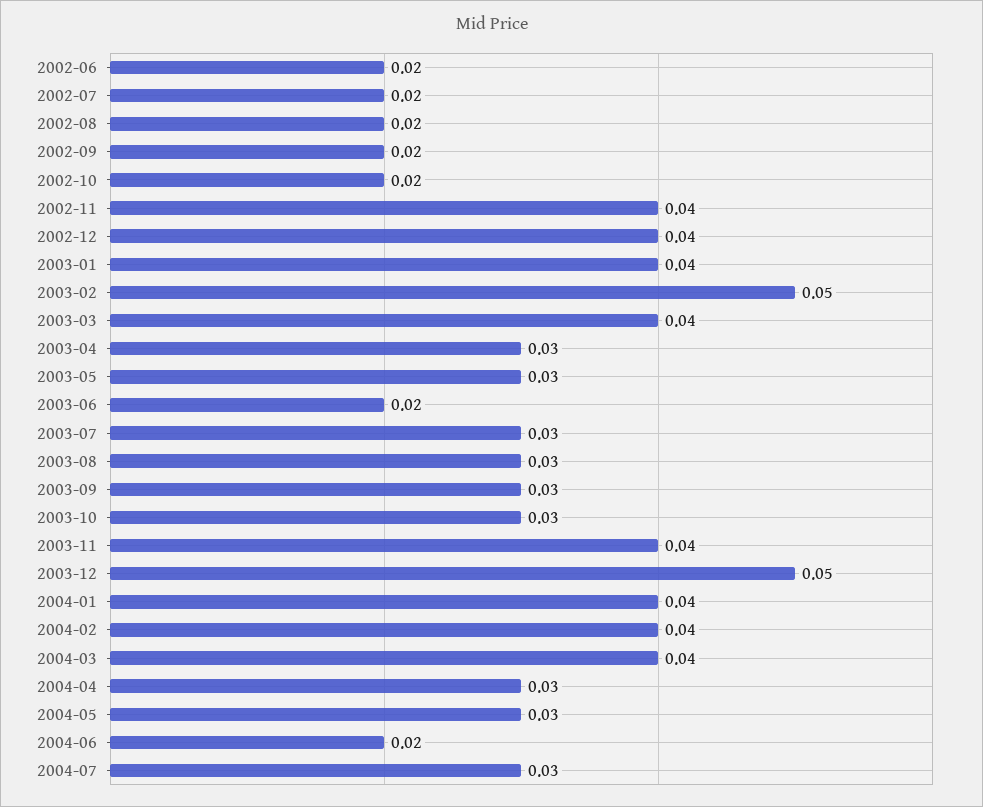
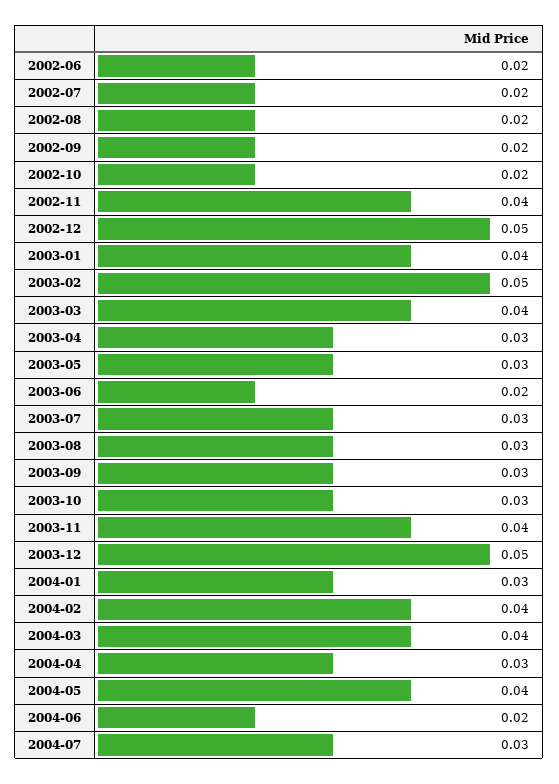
2002-12: 0.04 -> 0.05
2004-01: 0.04 -> 0.03
2004-05: 0.03 -> 0.04

